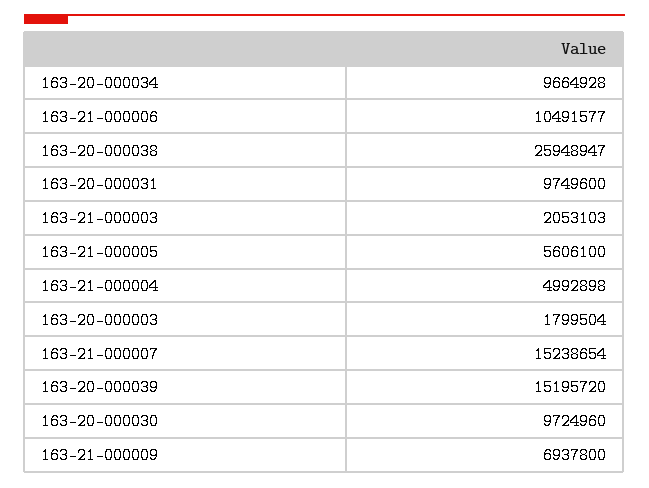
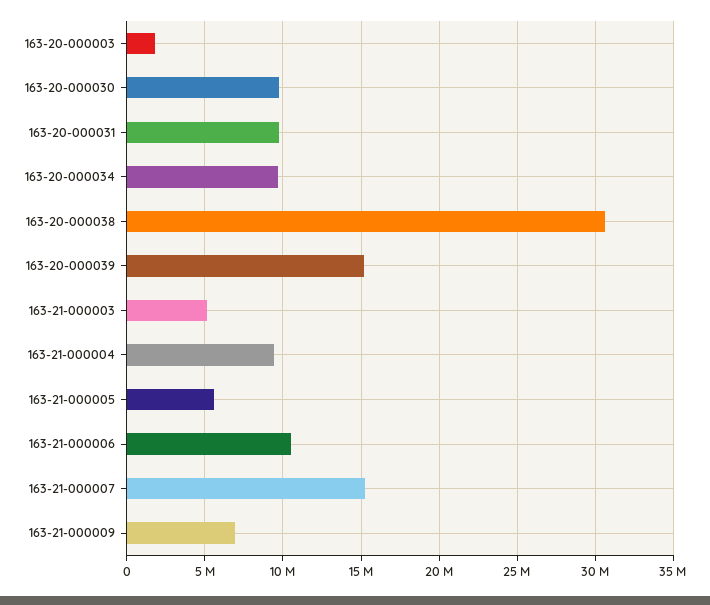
163-20-000038: 25948947 -> 30500000
163-21-000003: 2053103 -> 5000000
163-21-000004: 4992898 -> 9500000

